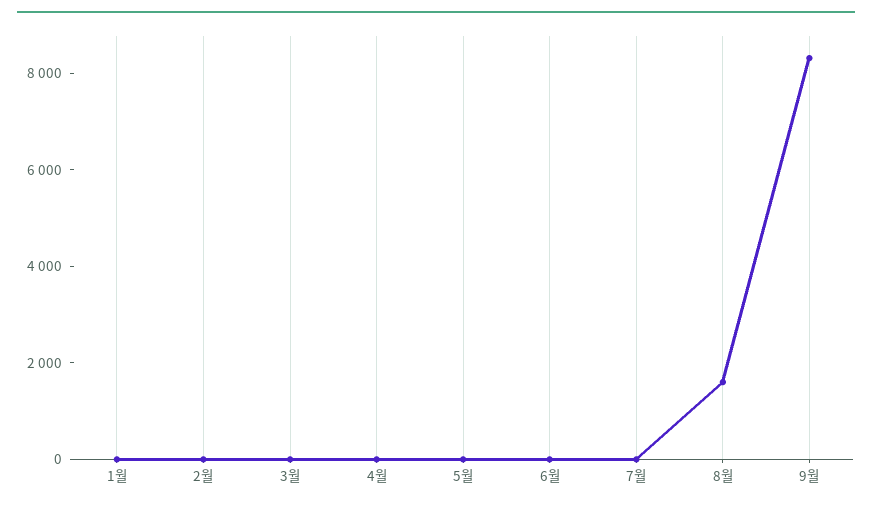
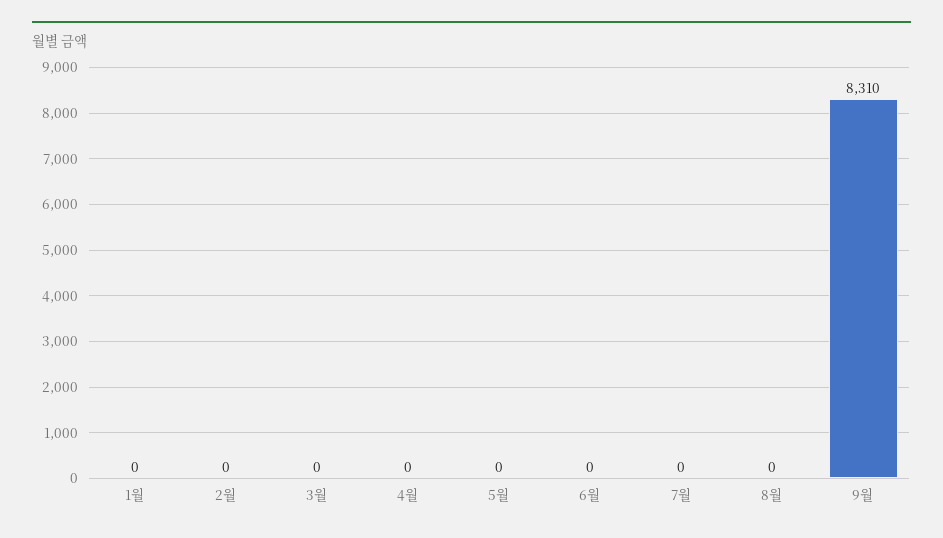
8월: 1500 -> 0

